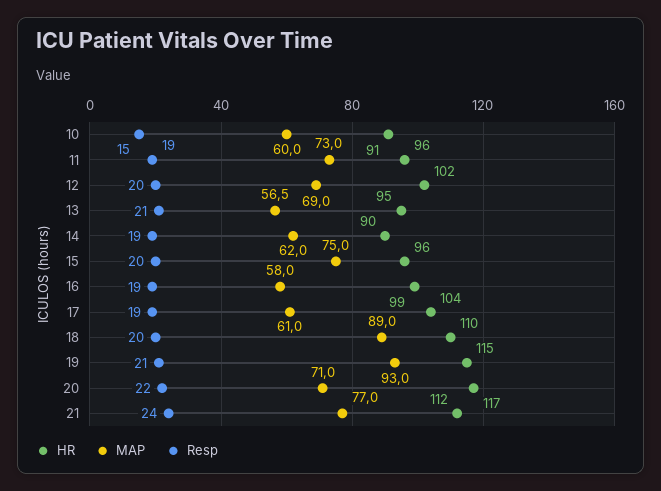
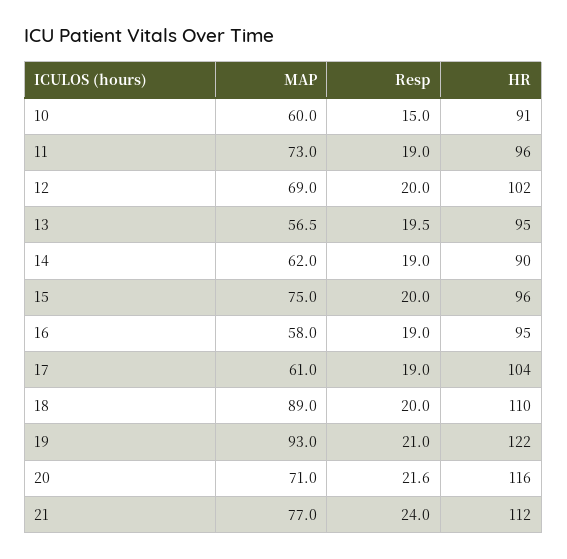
Resp, 13: 21 -> 19.5
HR, 16: 99 -> 95
HR, 19: 115 -> 122
HR, 20: 117 -> 116
Resp, 20: 22 -> 21.6

